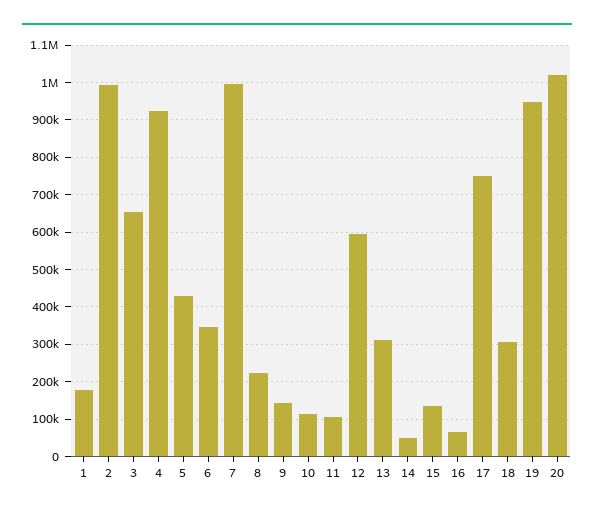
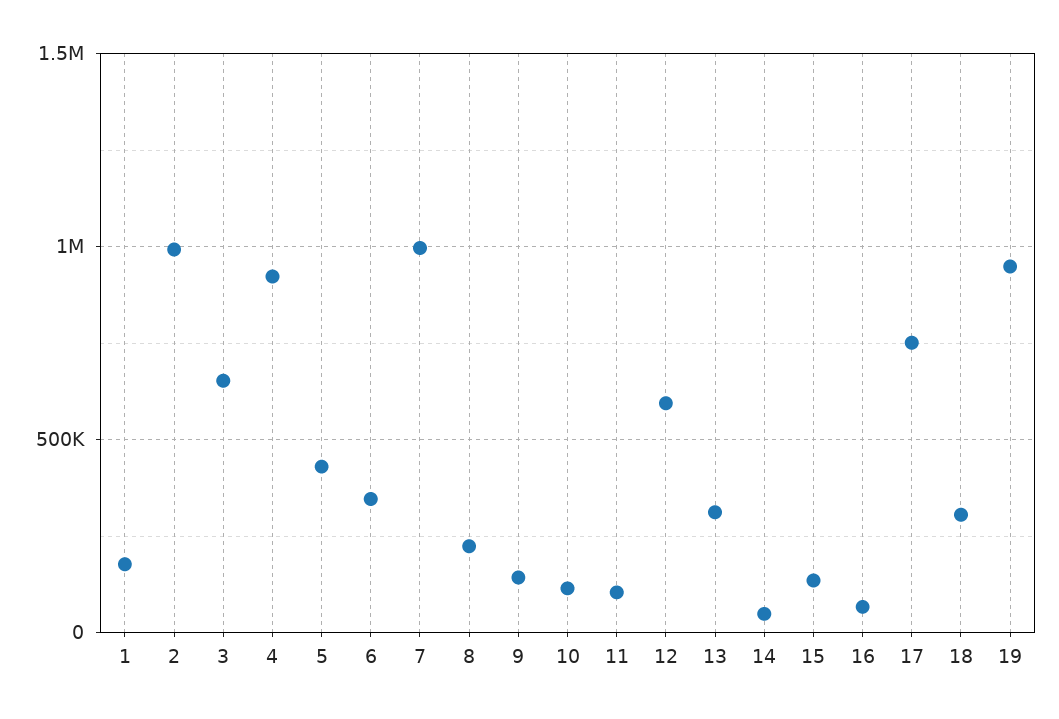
20: 1020000 -> none

